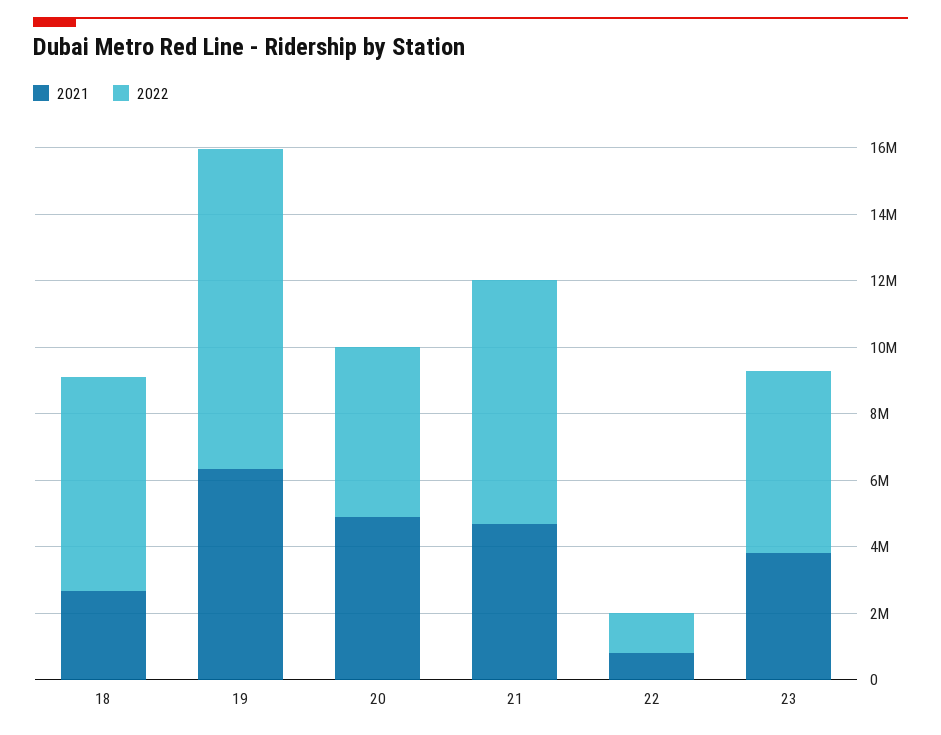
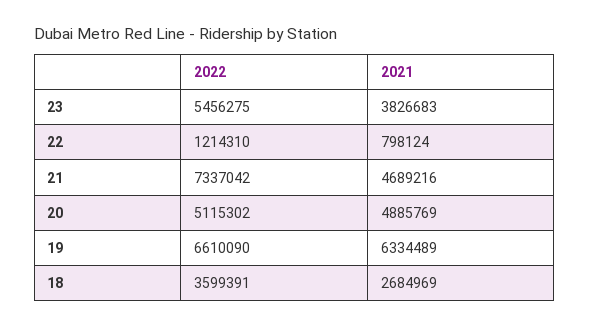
2022, 18: 6500000 -> 3599391
2022, 19: 9500000 -> 6610090

